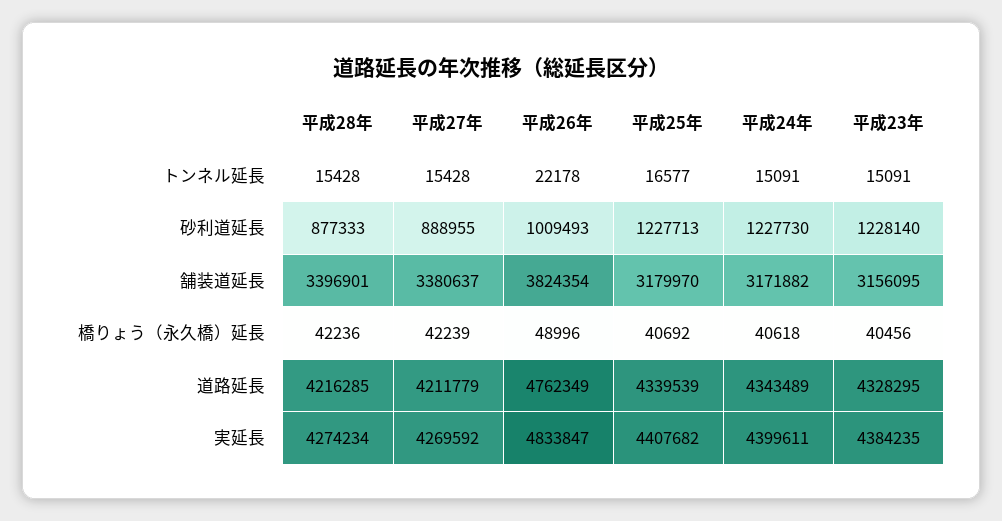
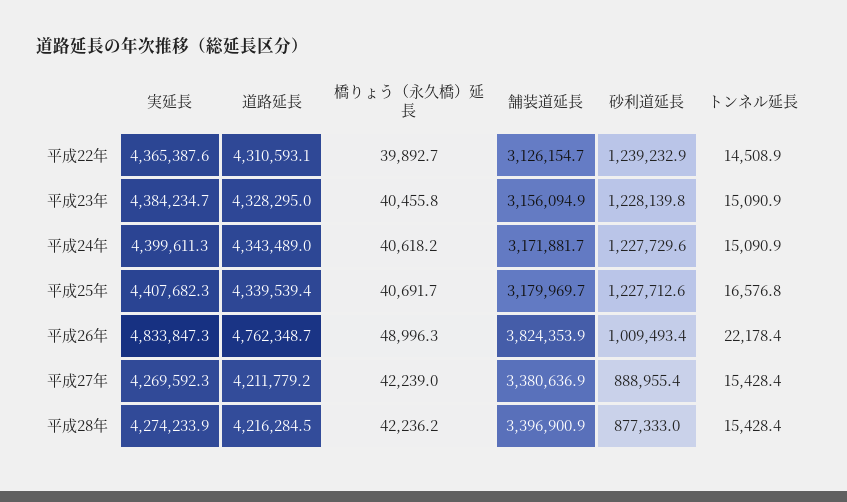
平成22年, 実延長: none -> 4365387.6
平成22年, 道路延長: none -> 4310593.1
平成22年, 橋りょう（永久橋）延長: none -> 39892.7
平成22年, 舗装道延長: none -> 3126154.7
平成22年, 砂利道延長: none -> 1239232.9
平成22年, トンネル延長: none -> 14508.9

